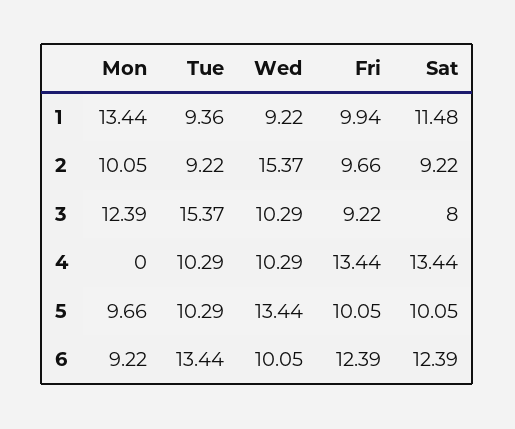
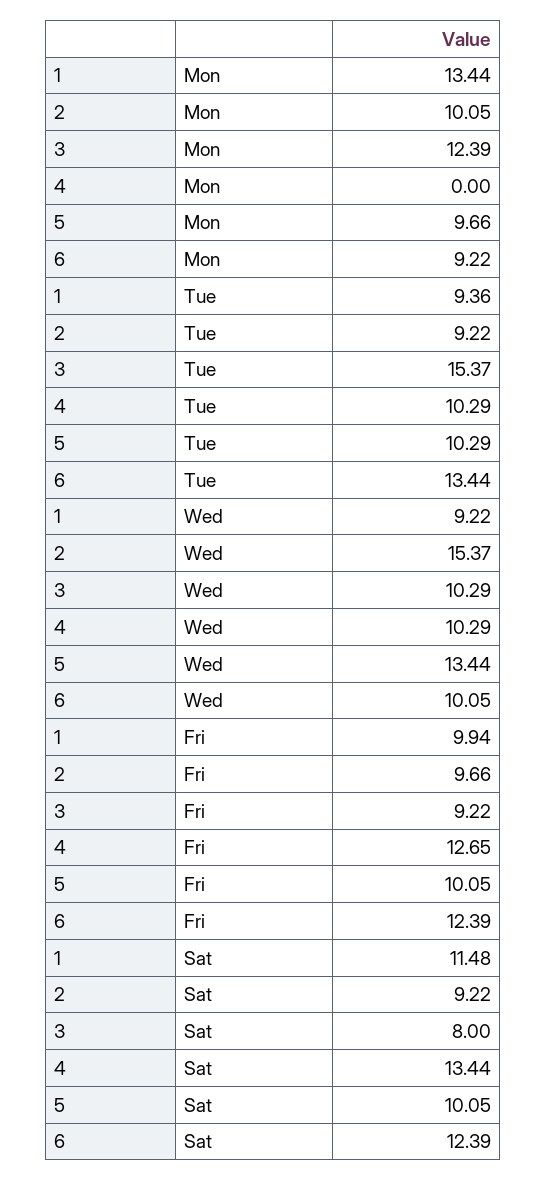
Fri, 4: 13.44 -> 12.65

